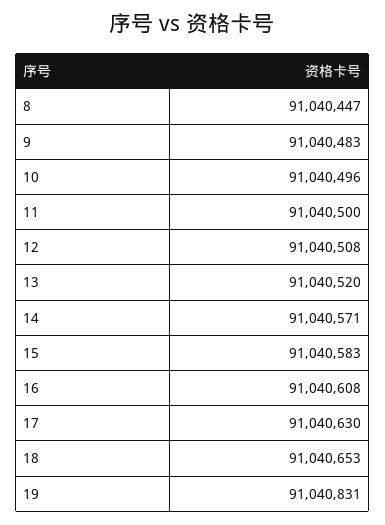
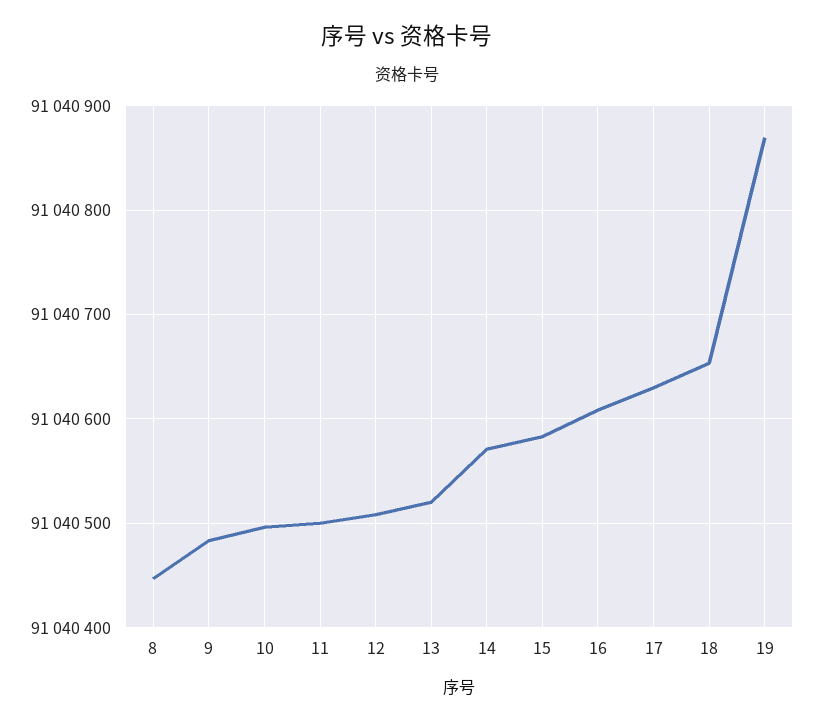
19: 91040831 -> 91040870

